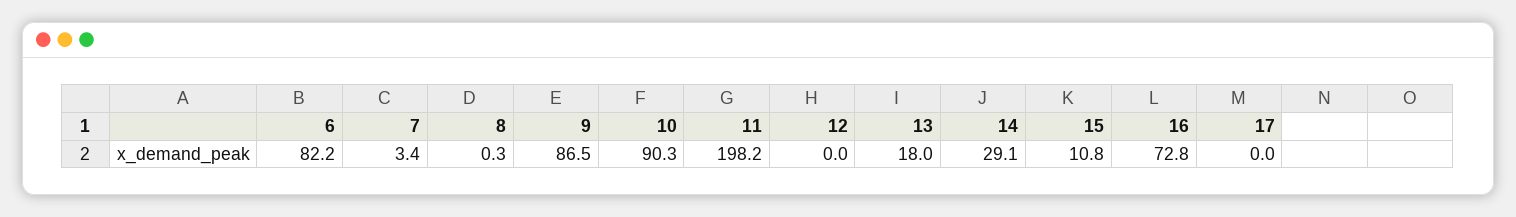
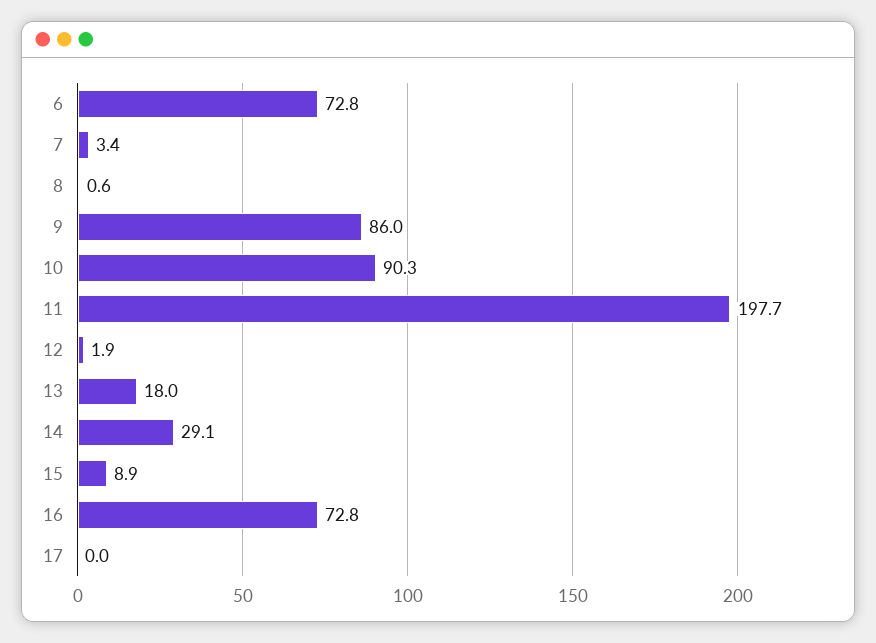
6: 82.2 -> 72.8
8: 0.3 -> 0.6
9: 86.5 -> 86
11: 198.2 -> 197.7
12: 0 -> 1.9
15: 10.8 -> 8.9

